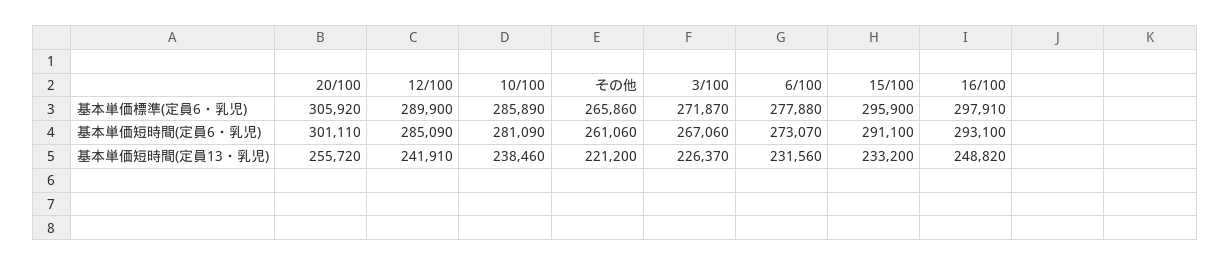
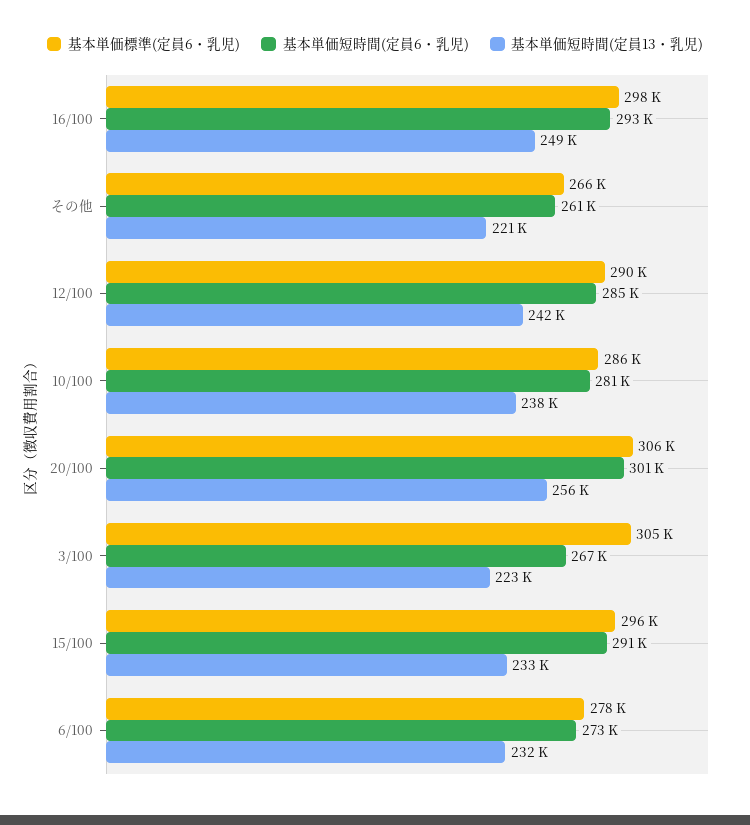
基本単価標準(定員6・乳児), 3/100: 271870 -> 305000
基本単価短時間(定員13・乳児), 3/100: 226370 -> 223000

